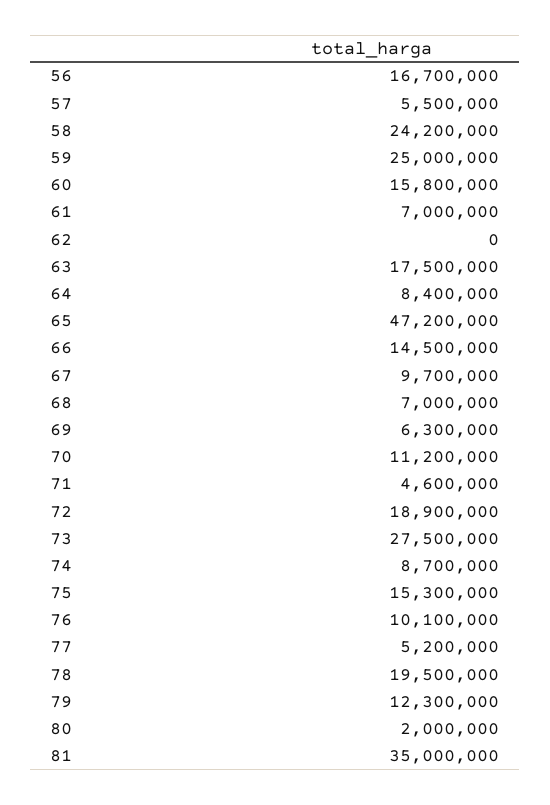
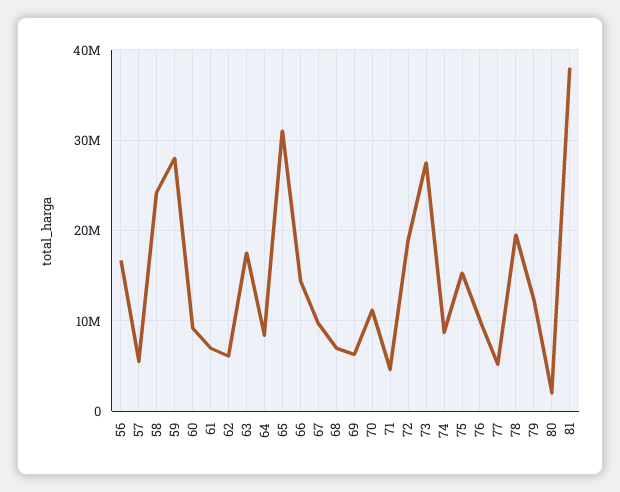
59: 25000000 -> 28000000
60: 15800000 -> 9000000
62: 0 -> 6000000
65: 47200000 -> 31000000
81: 35000000 -> 38000000

